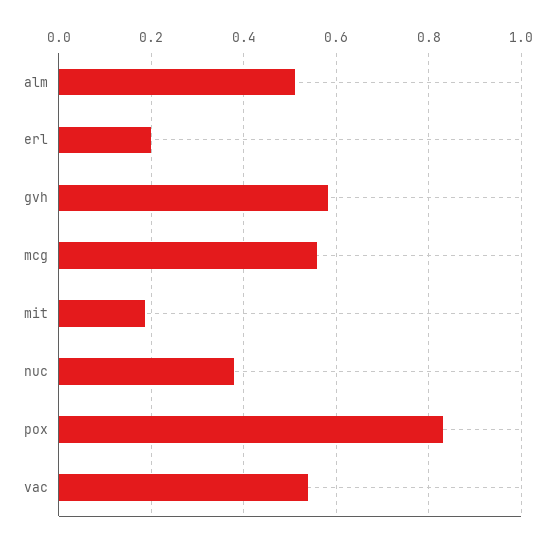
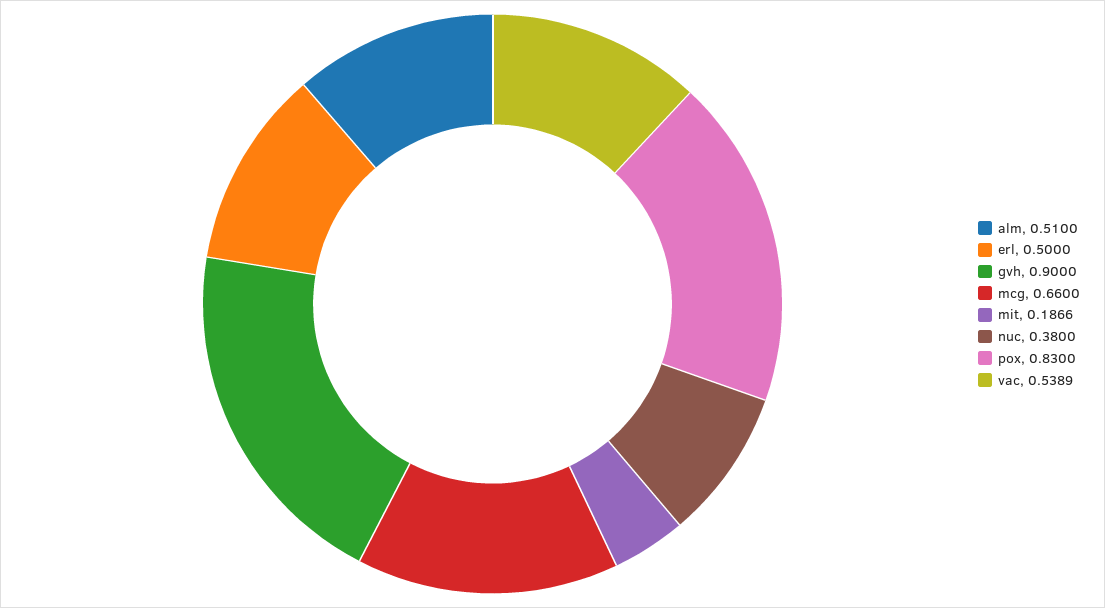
erl: 0.2 -> 0.5
gvh: 0.58 -> 0.9
mcg: 0.56 -> 0.66

